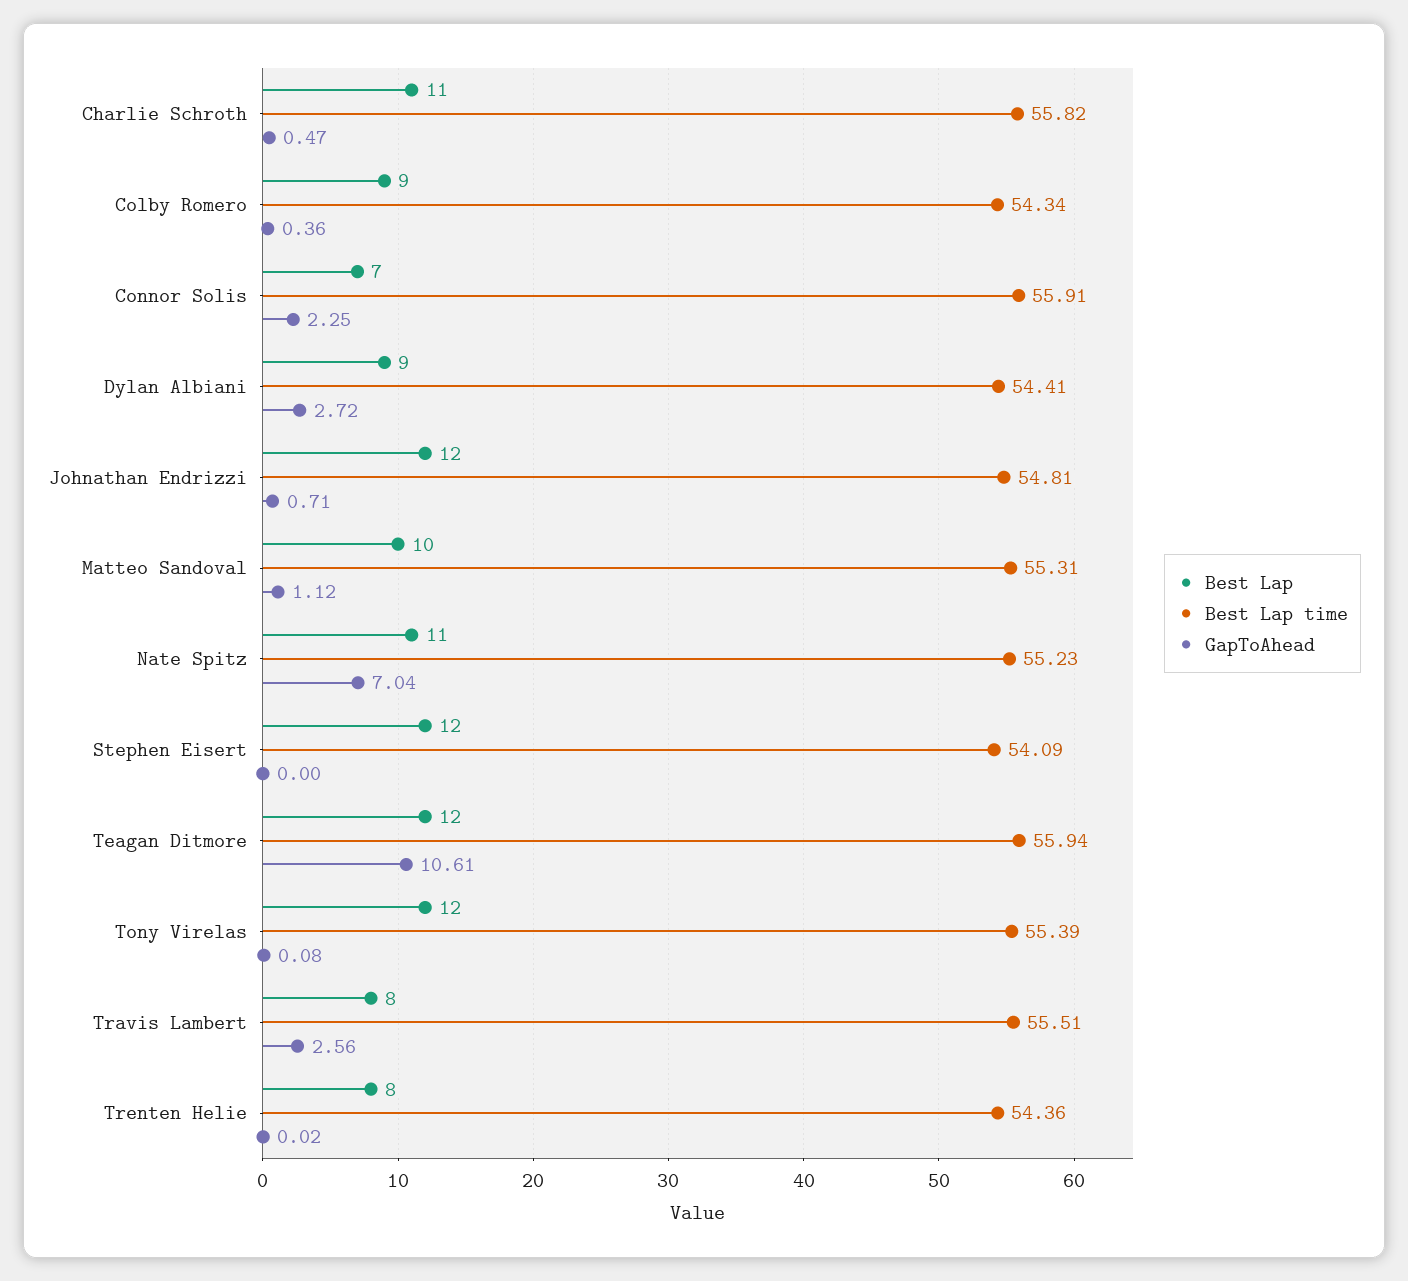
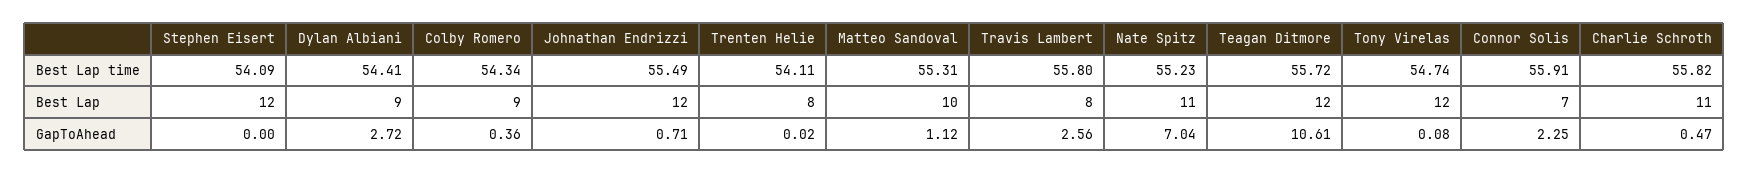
Best Lap time, Johnathan Endrizzi: 54.81 -> 55.49
Best Lap time, Teagan Ditmore: 55.94 -> 55.72
Best Lap time, Tony Virelas: 55.39 -> 54.74
Best Lap time, Travis Lambert: 55.51 -> 55.8
Best Lap time, Trenten Helie: 54.36 -> 54.11

